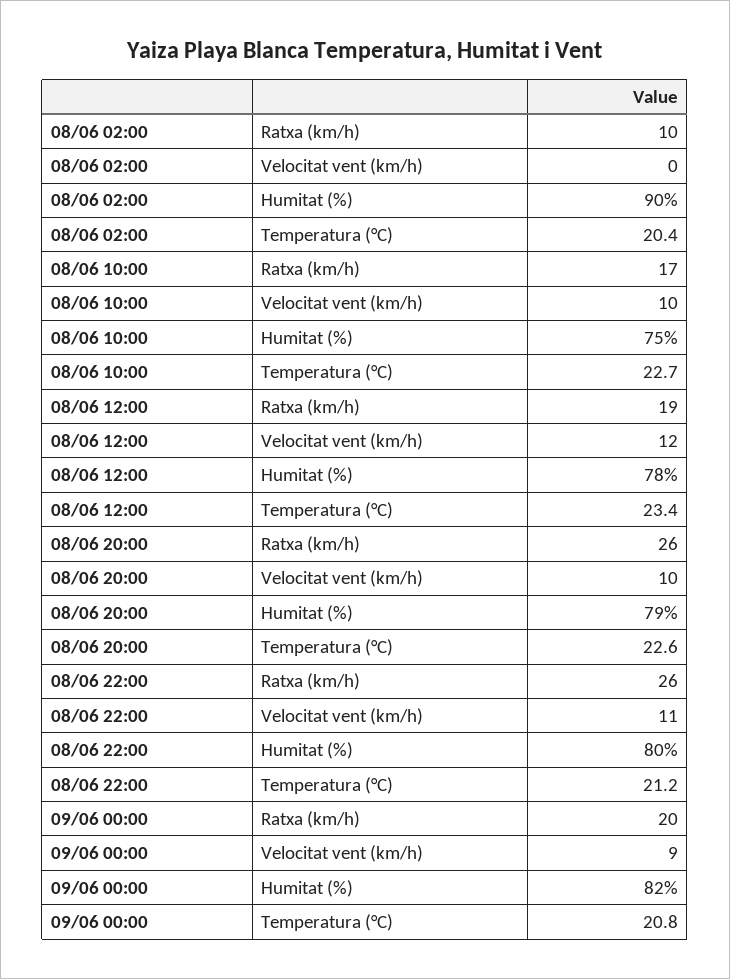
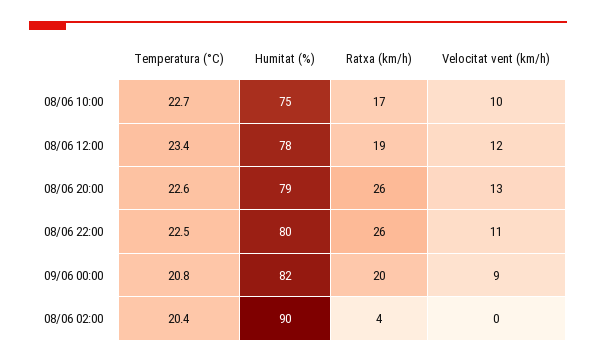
08/06 02:00, Ratxa (km/h): 10 -> 4
08/06 20:00, Velocitat vent (km/h): 10 -> 13
08/06 22:00, Temperatura (°C): 21.2 -> 22.5

